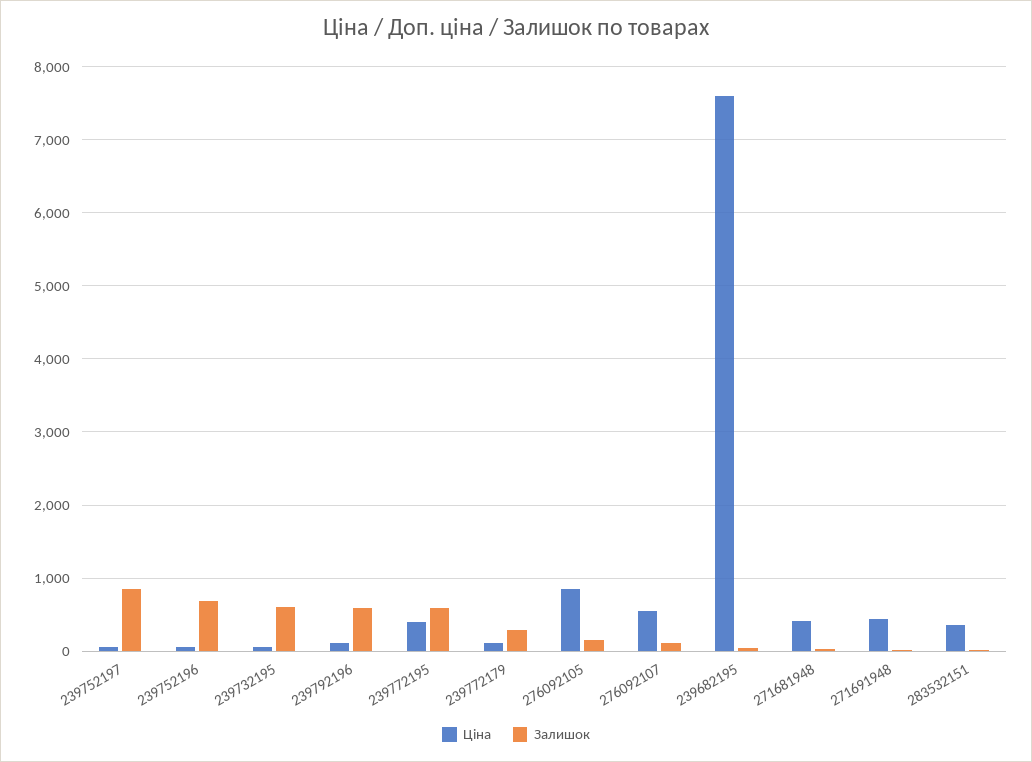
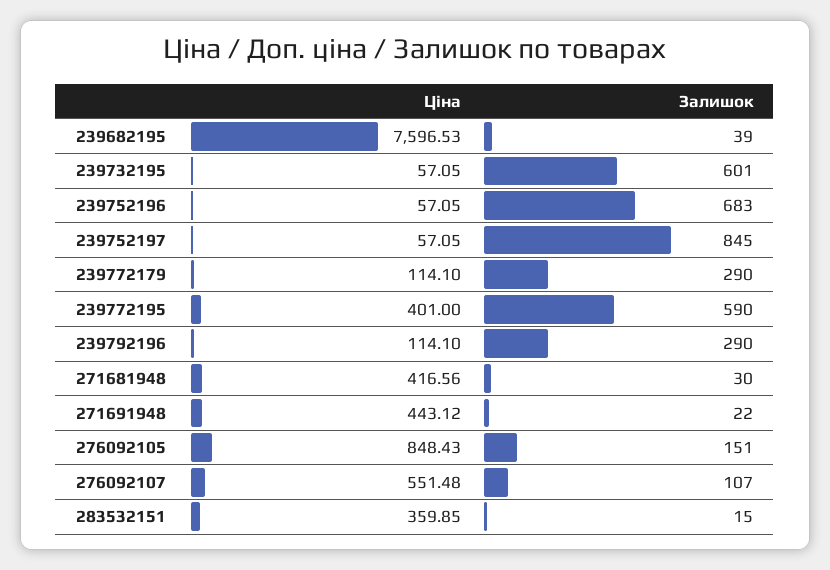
Залишок, 239792196: 600 -> 290

